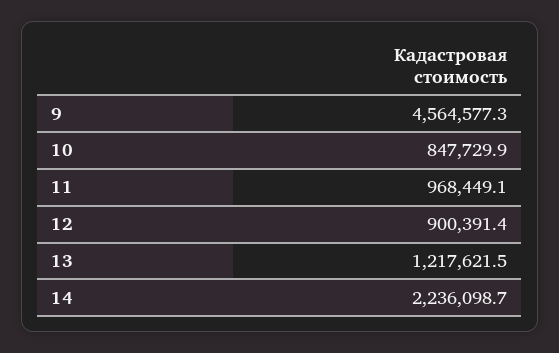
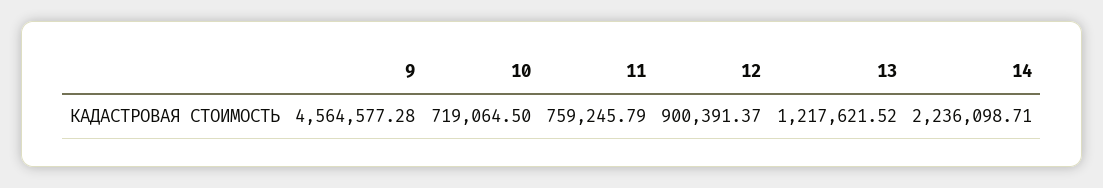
10: 847729.9 -> 719064.5
11: 968449.1 -> 759245.79

